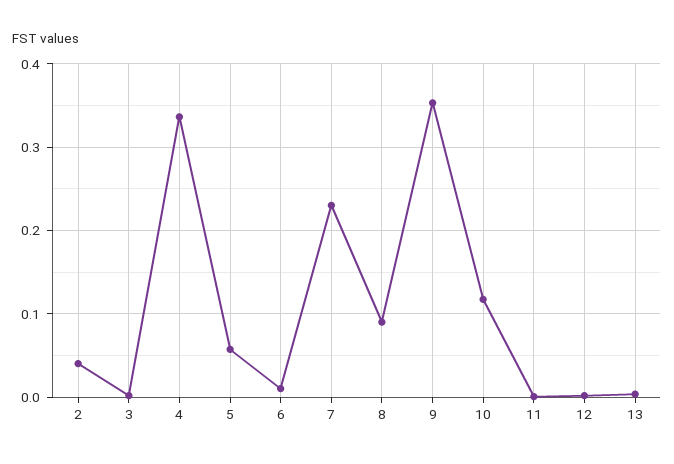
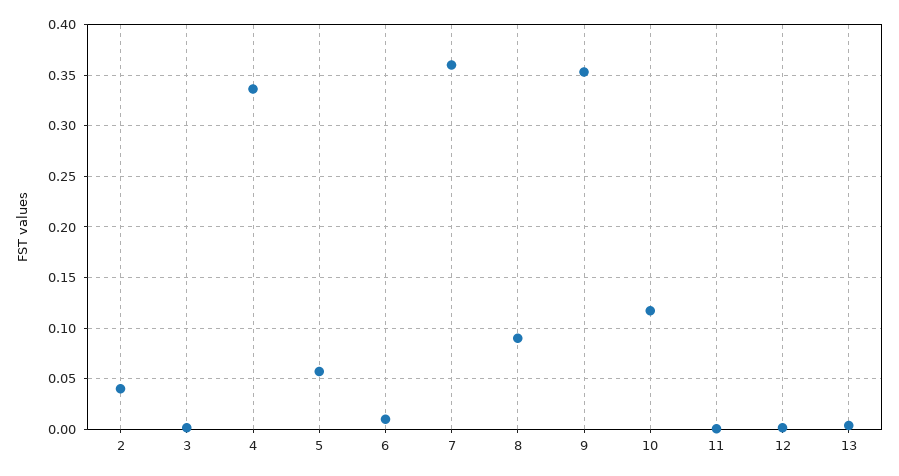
7: 0.23 -> 0.36

